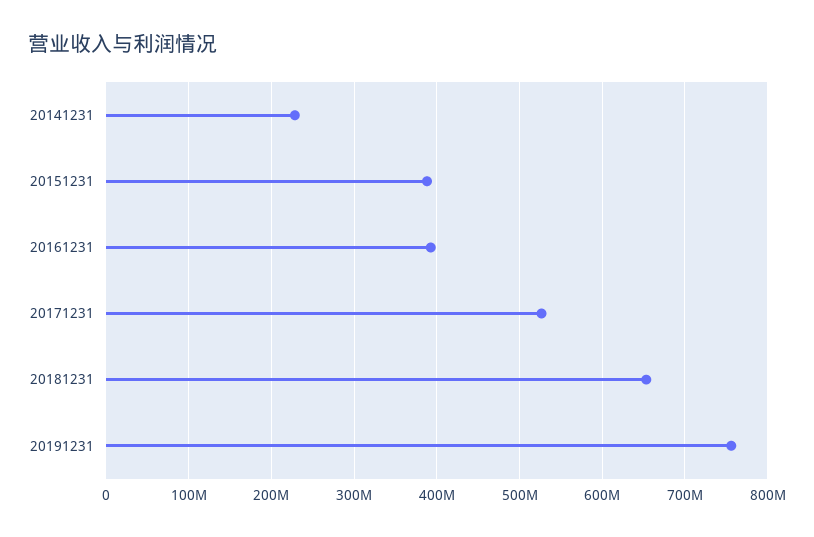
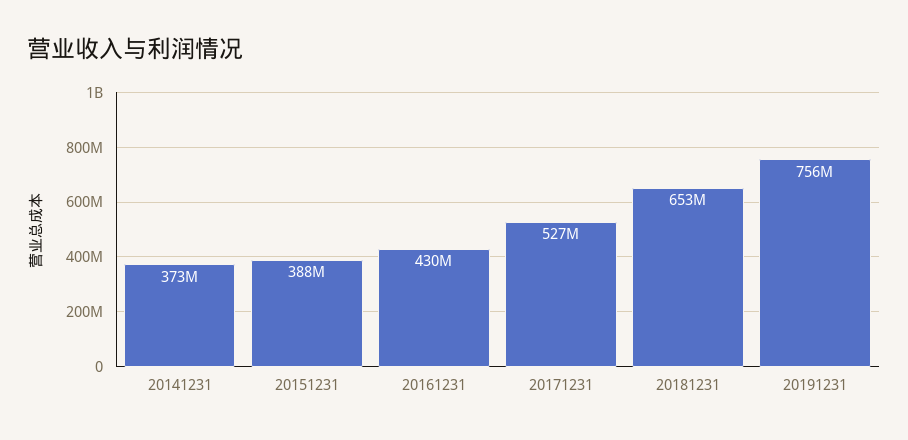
20141231: 230000000 -> 373000000
20161231: 390000000 -> 430000000

